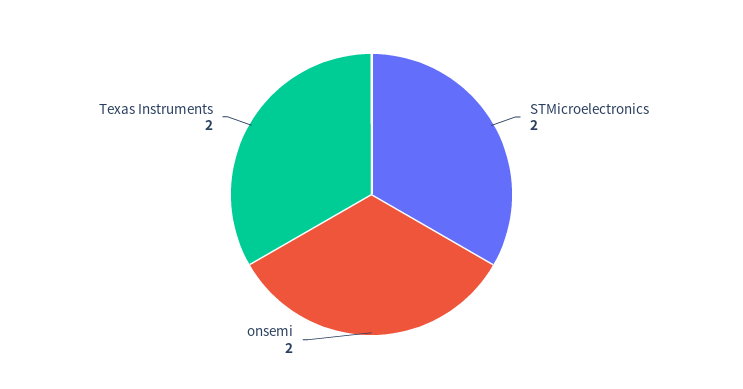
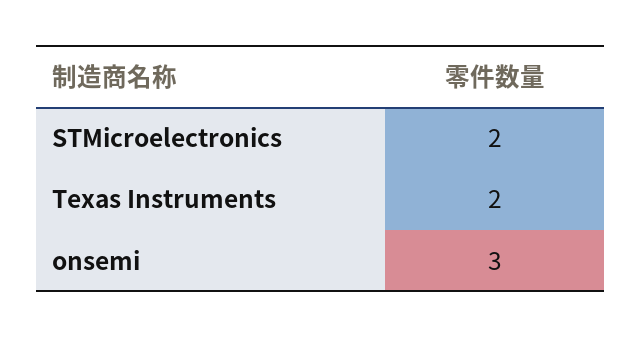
onsemi: 2 -> 3

